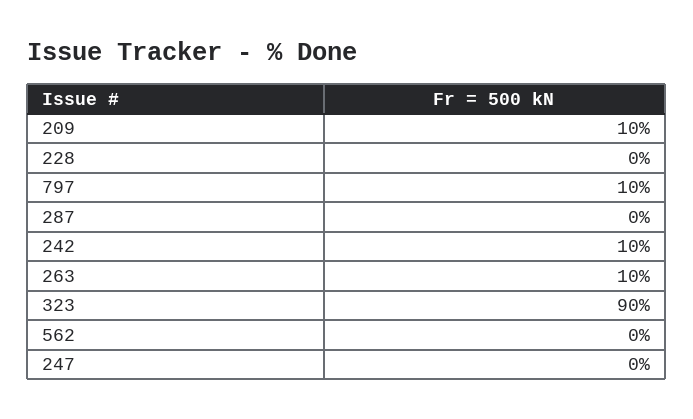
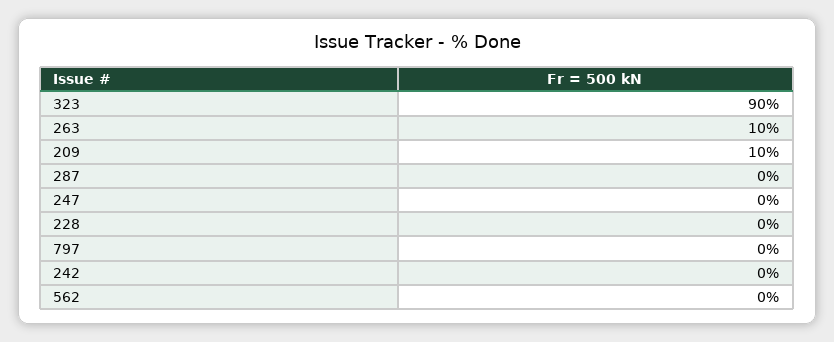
797: 10 -> 0
242: 10 -> 0

